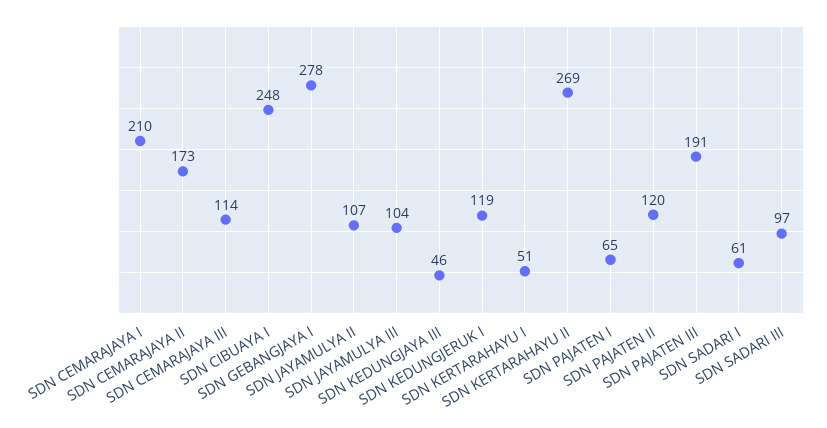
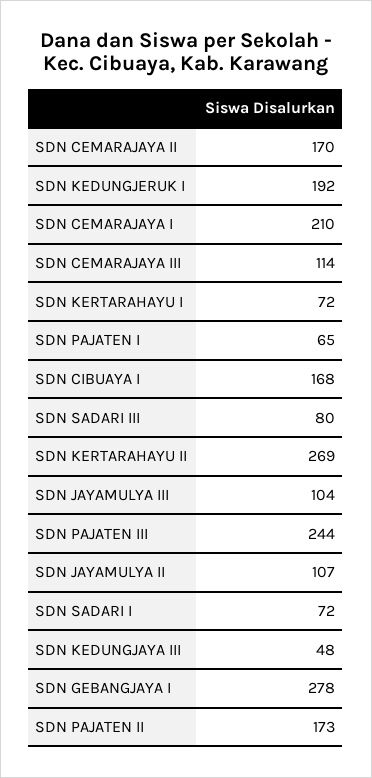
SDN CEMARAJAYA II: 173 -> 170
SDN CIBUAYA I: 248 -> 168
SDN KEDUNGJAYA III: 46 -> 48
SDN KEDUNGJERUK I: 119 -> 192
SDN KERTARAHAYU I: 51 -> 72
SDN PAJATEN II: 120 -> 173
SDN PAJATEN III: 191 -> 244
SDN SADARI I: 61 -> 72
SDN SADARI III: 97 -> 80

